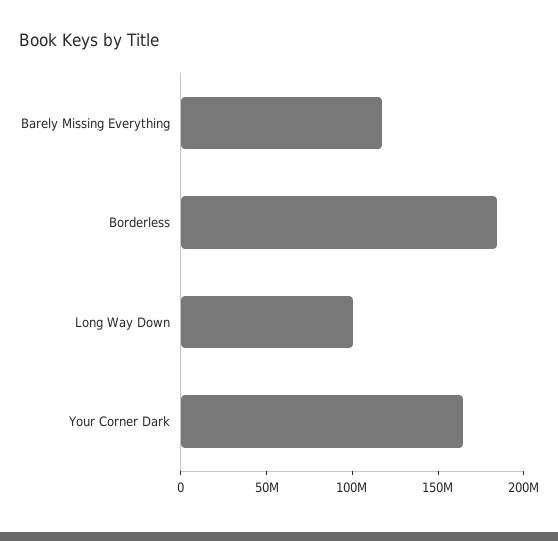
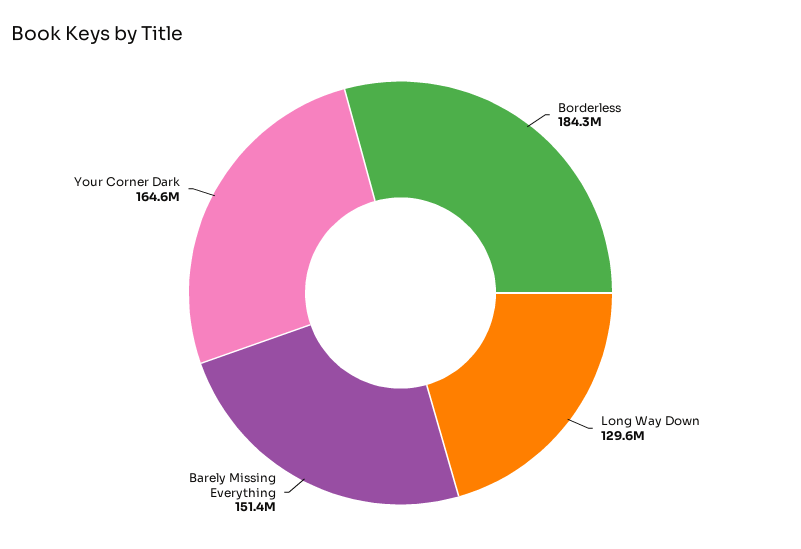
Barely Missing Everything: 120000000 -> 151400000
Long Way Down: 100000000 -> 129600000

